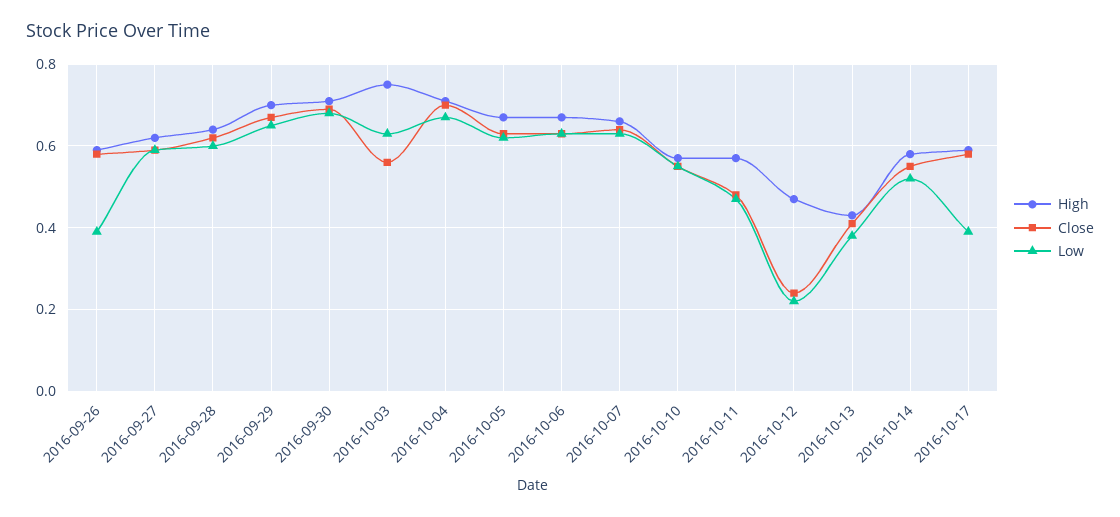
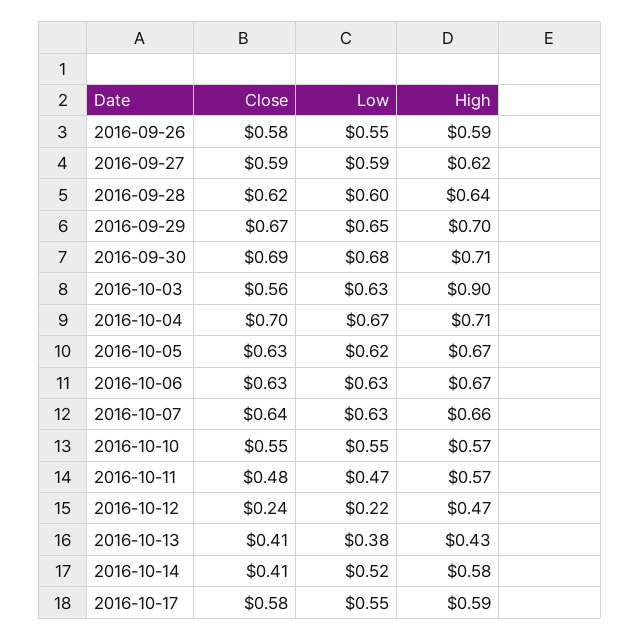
Low, 2016-09-26: 0.4 -> 0.55
High, 2016-10-03: 0.75 -> 0.9
Close, 2016-10-14: 0.55 -> 0.41
Low, 2016-10-17: 0.4 -> 0.55

